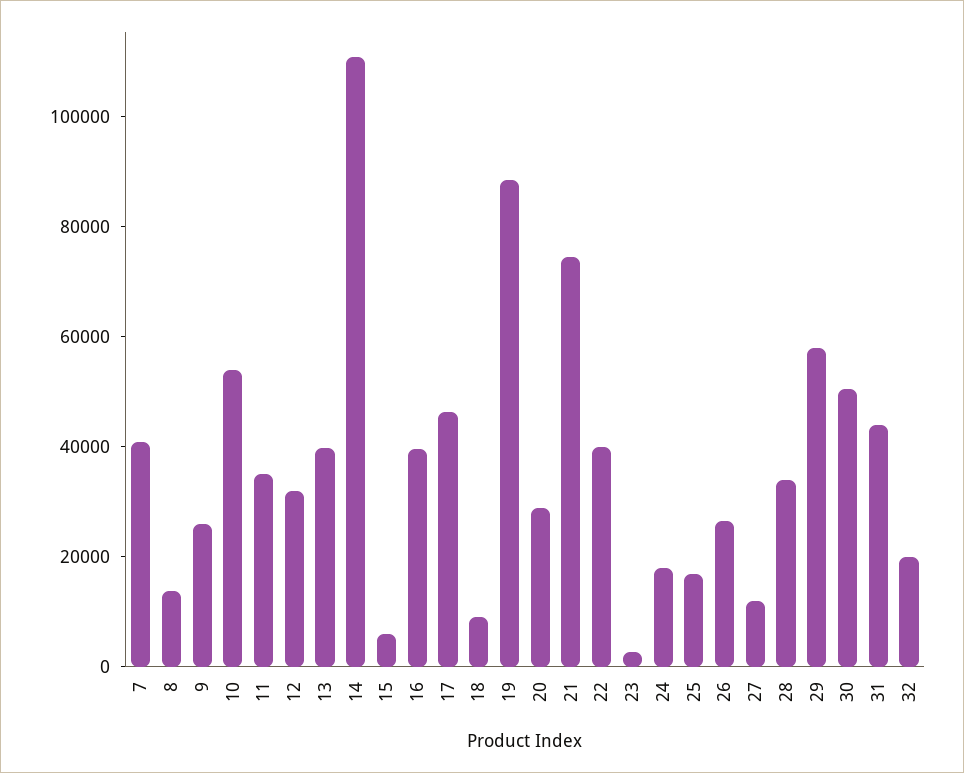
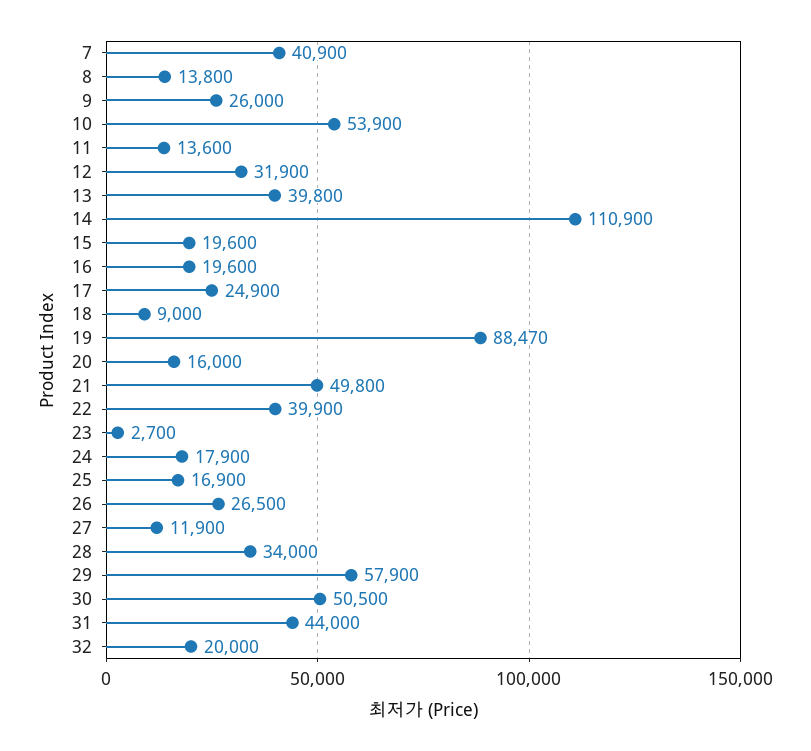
11: 35000 -> 13600
15: 5000 -> 19600
16: 40000 -> 19600
17: 45000 -> 24900
20: 30000 -> 16000
21: 75000 -> 49800

